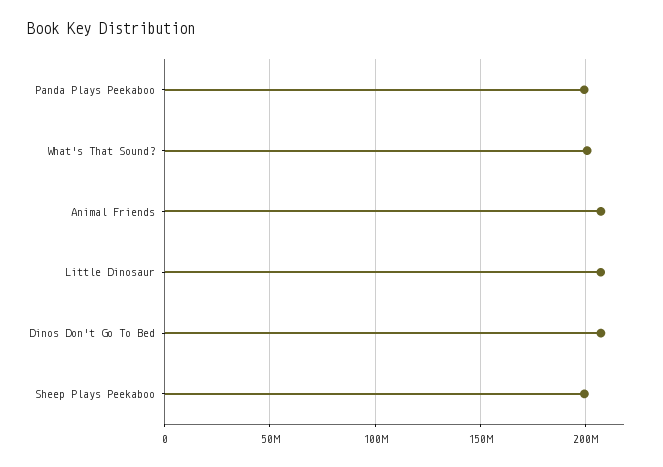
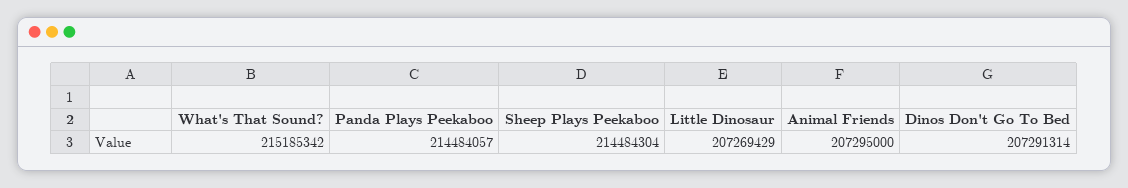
Panda Plays Peekaboo: 200000000 -> 214484057
What's That Sound?: 200000000 -> 215185342
Sheep Plays Peekaboo: 200000000 -> 214484304

